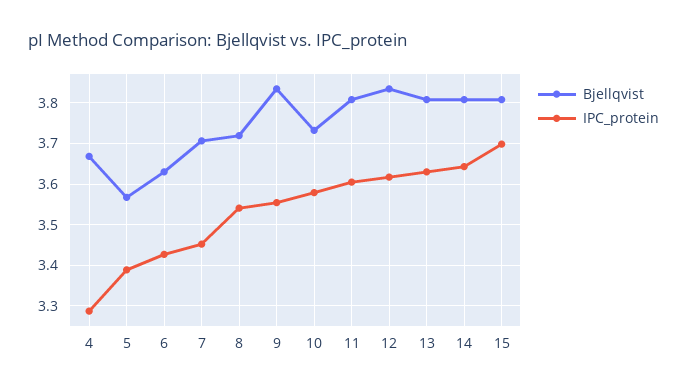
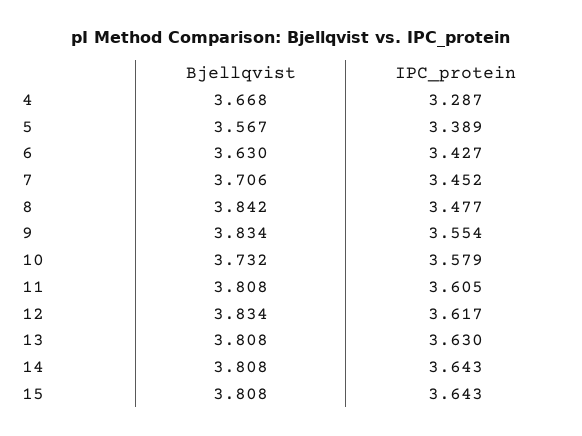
Bjellqvist, 8: 3.72 -> 3.842
IPC_protein, 8: 3.54 -> 3.477
IPC_protein, 15: 3.7 -> 3.643

